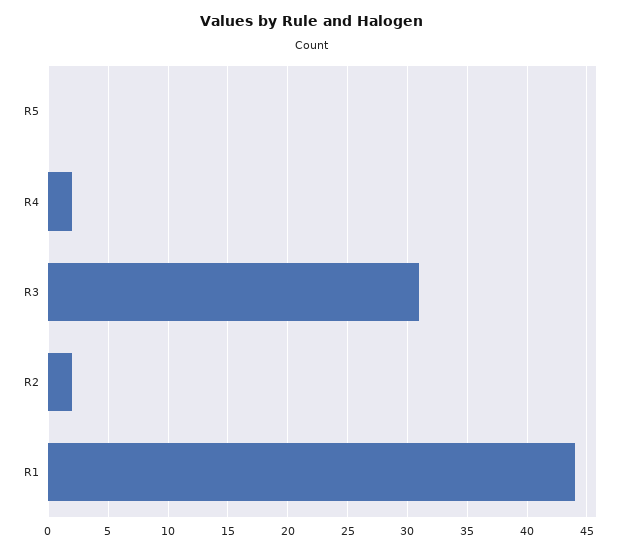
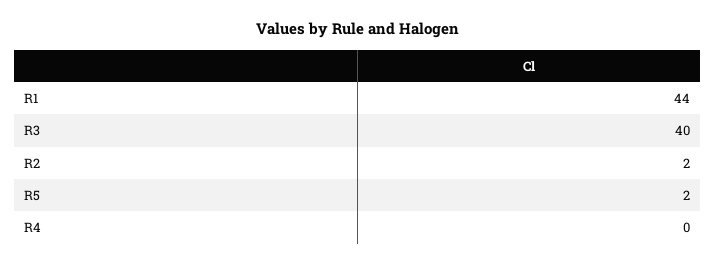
R5: 0 -> 2
R4: 2 -> 0
R3: 31 -> 40

